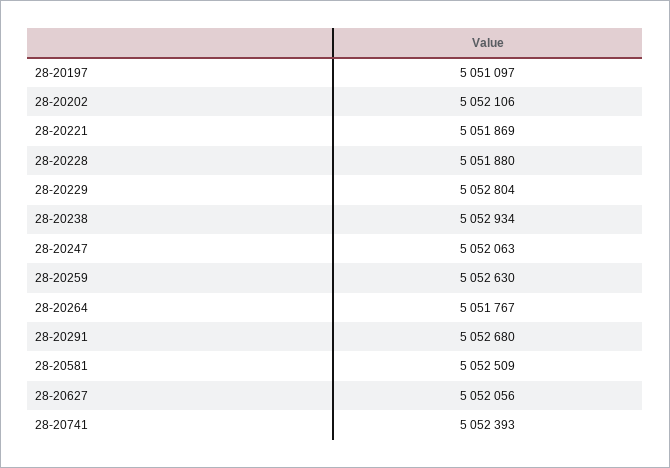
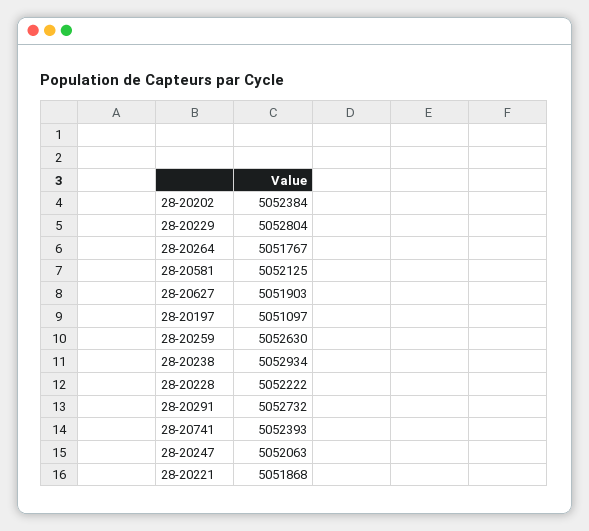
28-20202: 5052106 -> 5052384
28-20221: 5051869 -> 5051868
28-20228: 5051880 -> 5052222
28-20291: 5052680 -> 5052732
28-20581: 5052509 -> 5052125
28-20627: 5052056 -> 5051903

